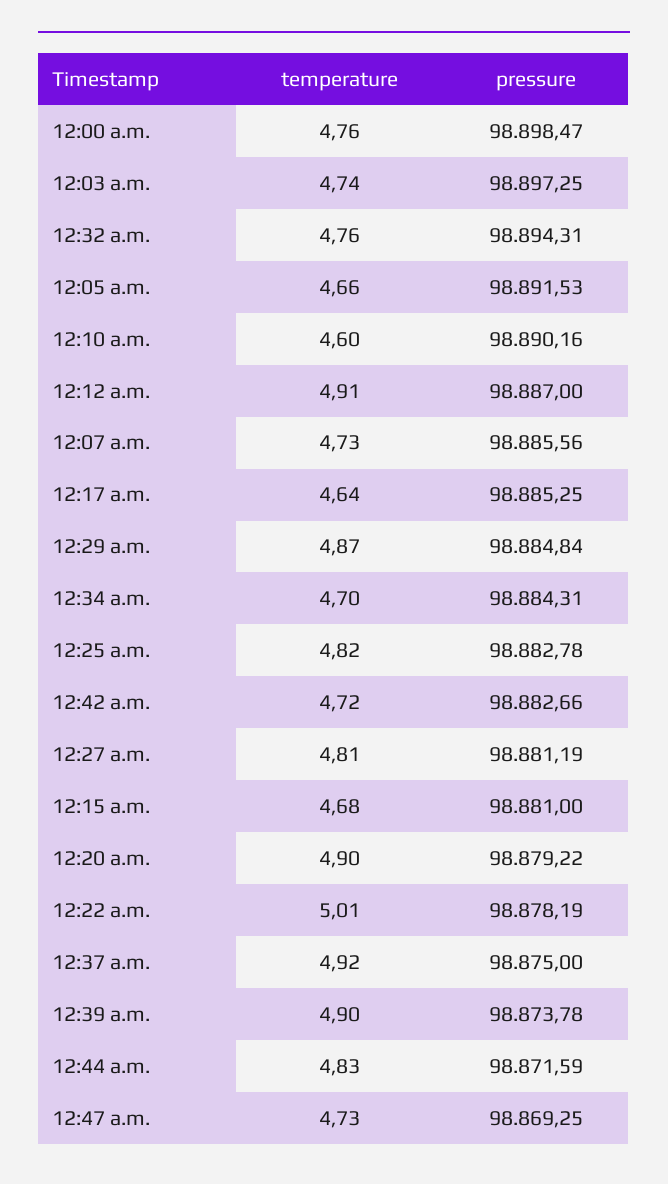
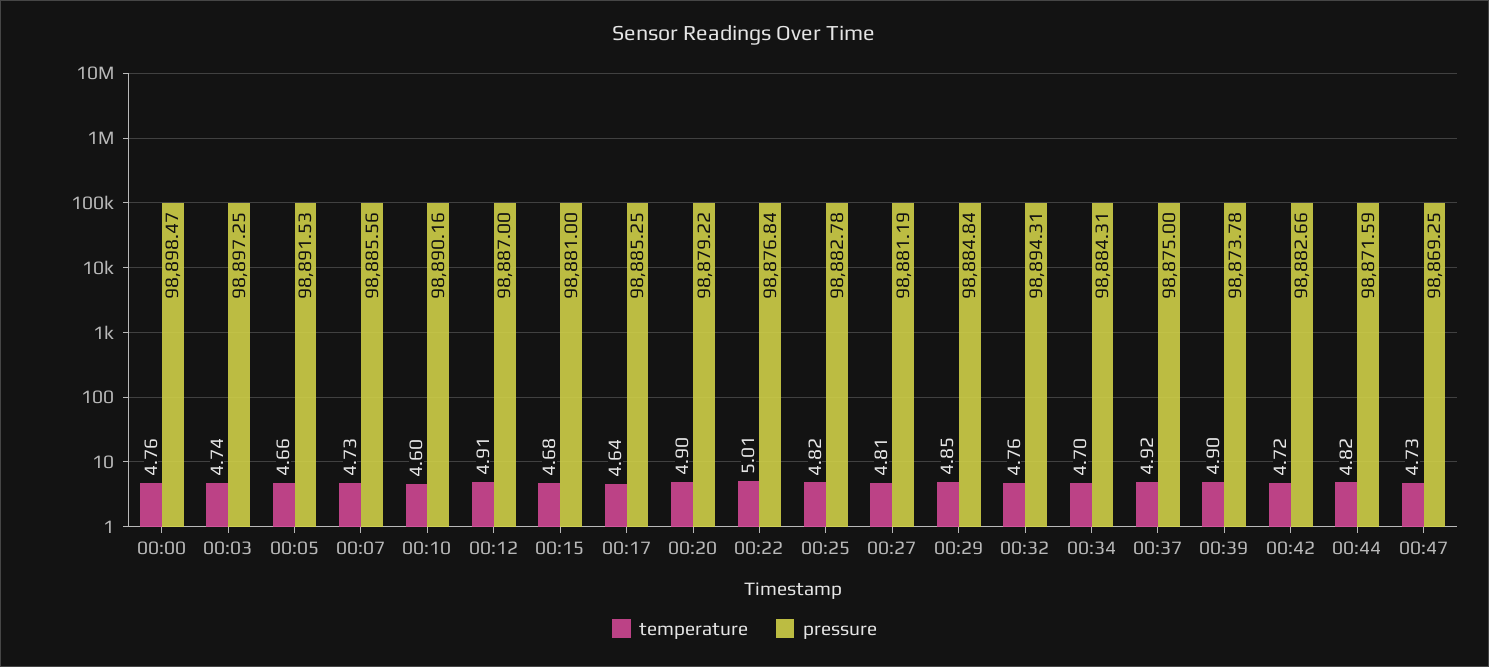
temperature, 12:29 a.m.: 4.87 -> 4.85
pressure, 12:22 a.m.: 98878.19 -> 98876.84
temperature, 12:44 a.m.: 4.83 -> 4.82

